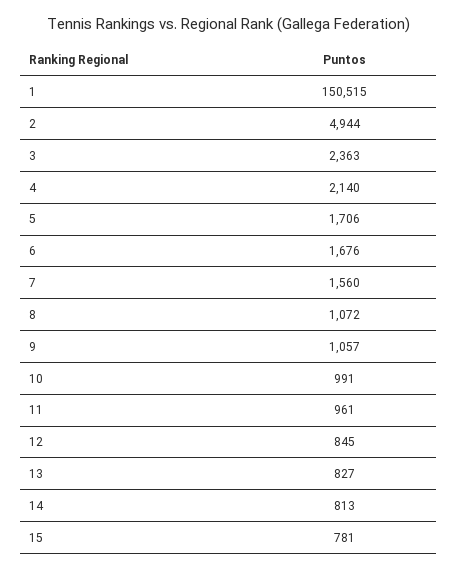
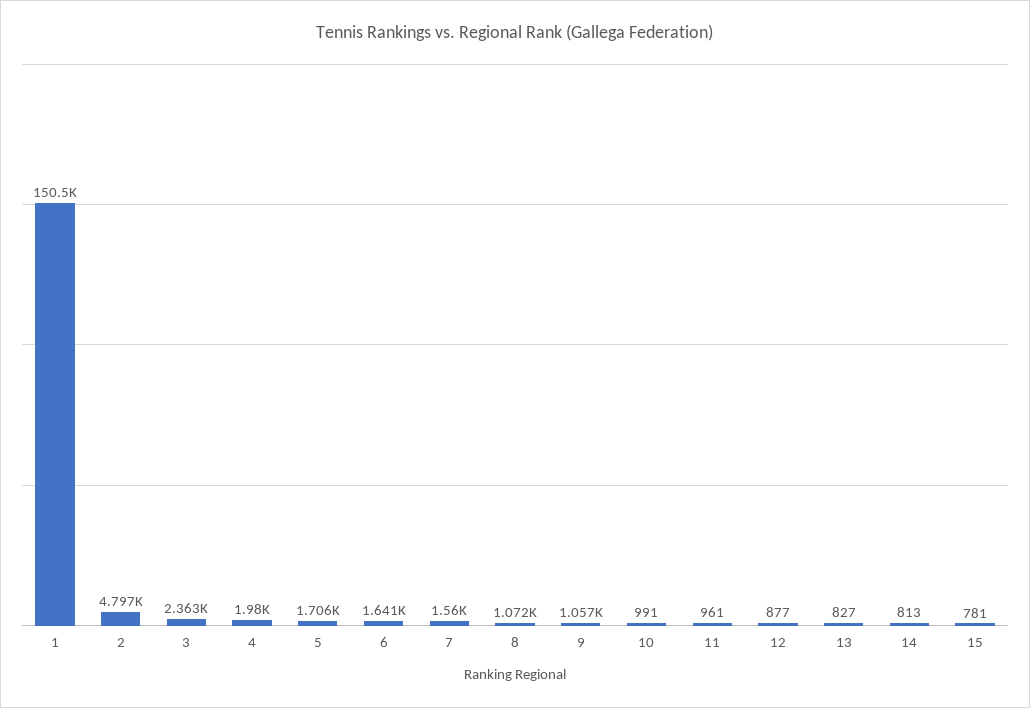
2: 4944 -> 4797
4: 2140 -> 1980
6: 1676 -> 1641
12: 845 -> 877

